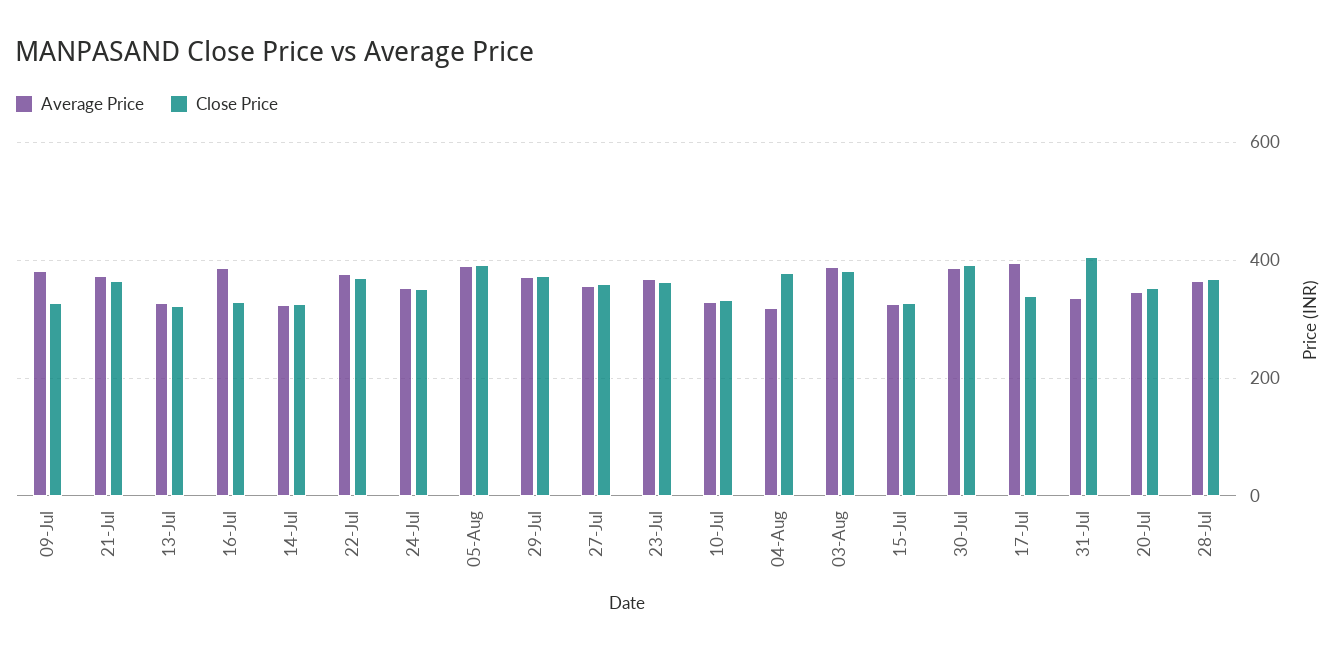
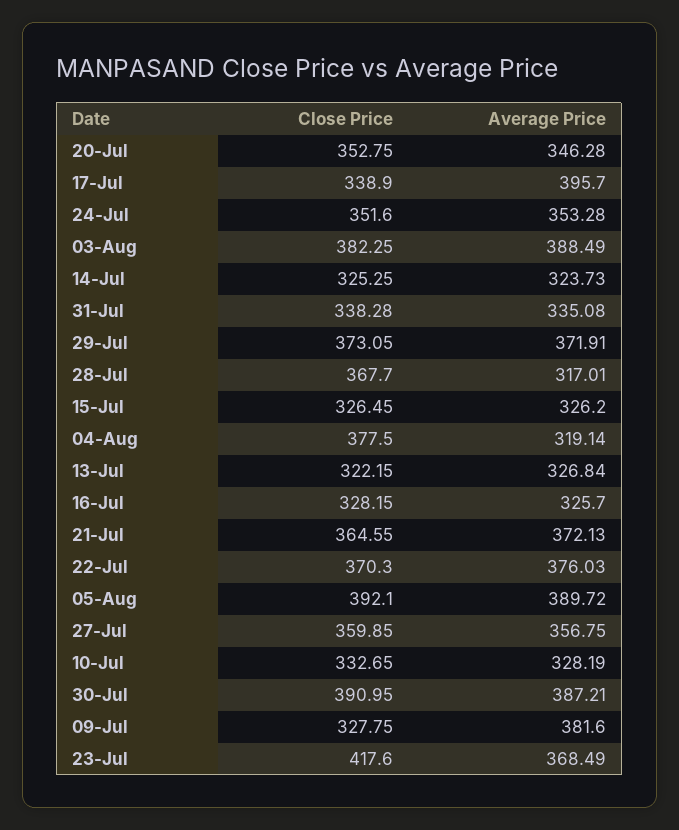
Average Price, 16-Jul: 380 -> 325.7
Close Price, 23-Jul: 360 -> 417.6
Close Price, 31-Jul: 400 -> 338.28
Average Price, 28-Jul: 360 -> 317.01

